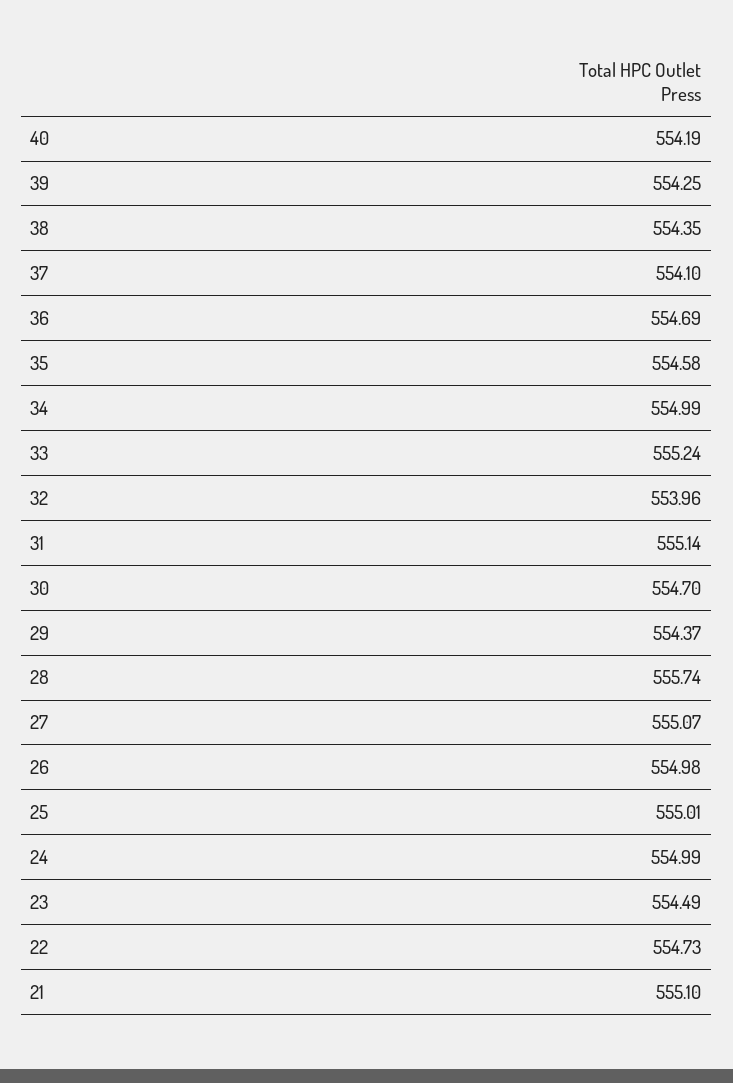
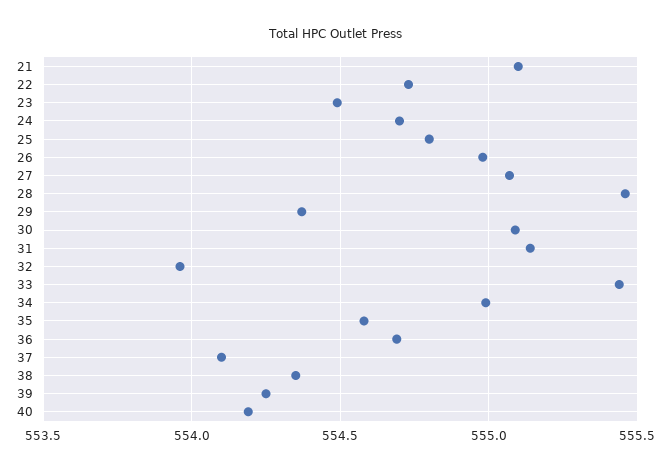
33: 555.24 -> 555.45
30: 554.7 -> 555.1
28: 555.74 -> 555.45
25: 555.01 -> 554.8
24: 554.99 -> 554.7

